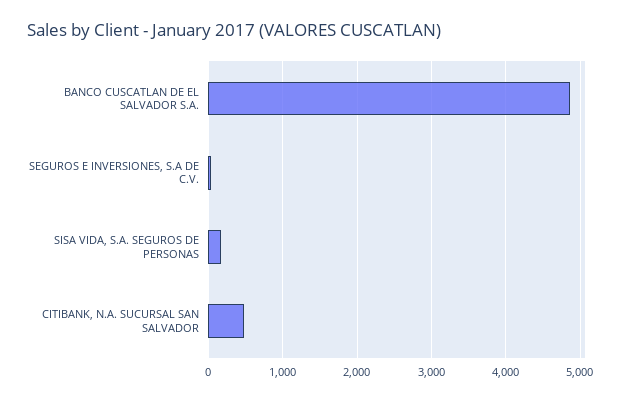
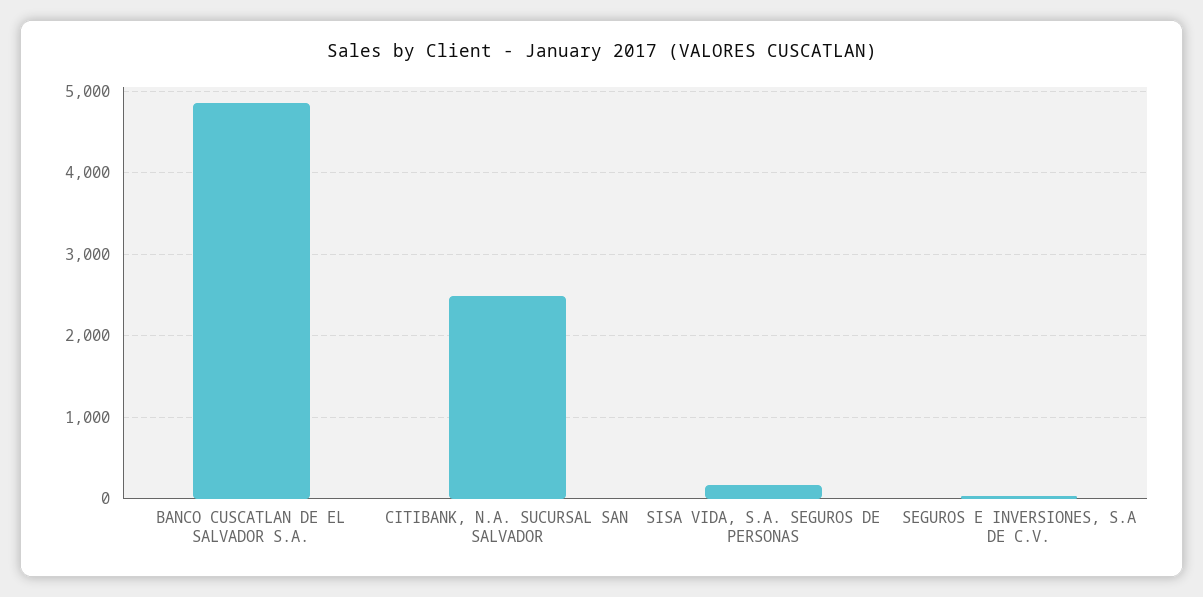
CITIBANK, N.A. SUCURSAL SAN SALVADOR: 500 -> 2500

